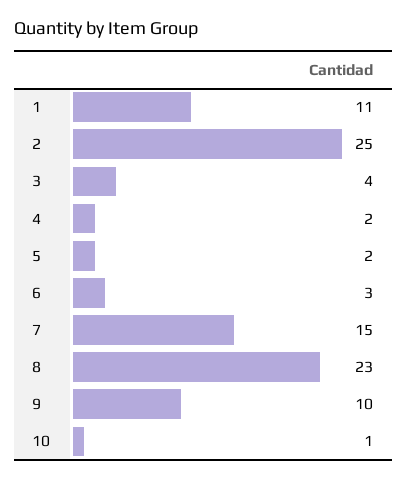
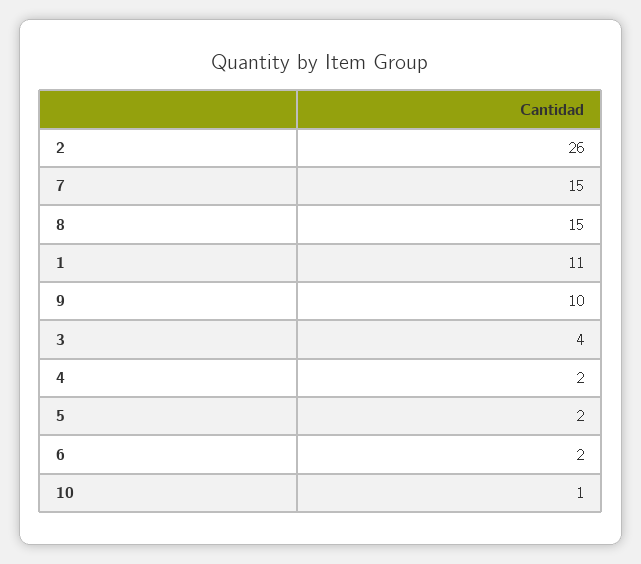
2: 25 -> 26
6: 3 -> 2
8: 23 -> 15

